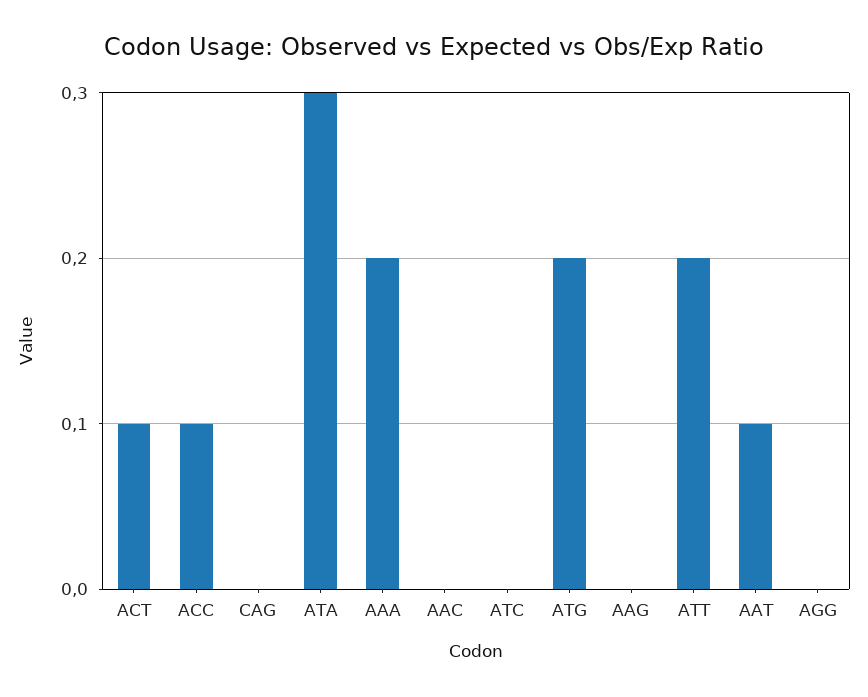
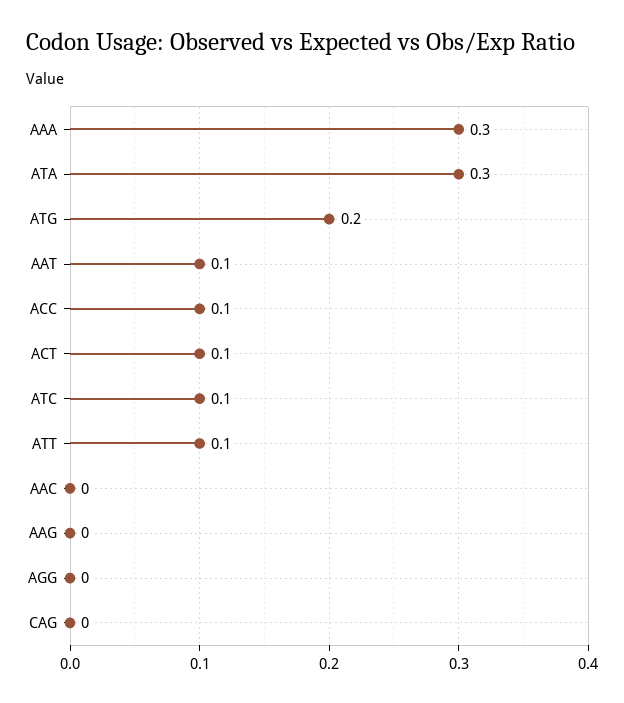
AAA: 0.2 -> 0.3
ATC: 0 -> 0.1
ATT: 0.2 -> 0.1

